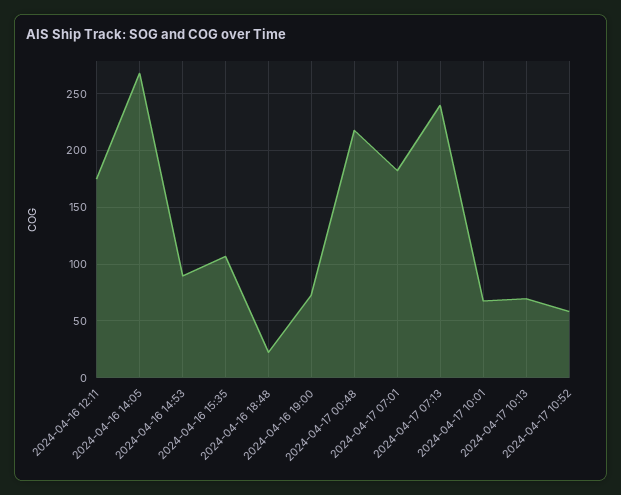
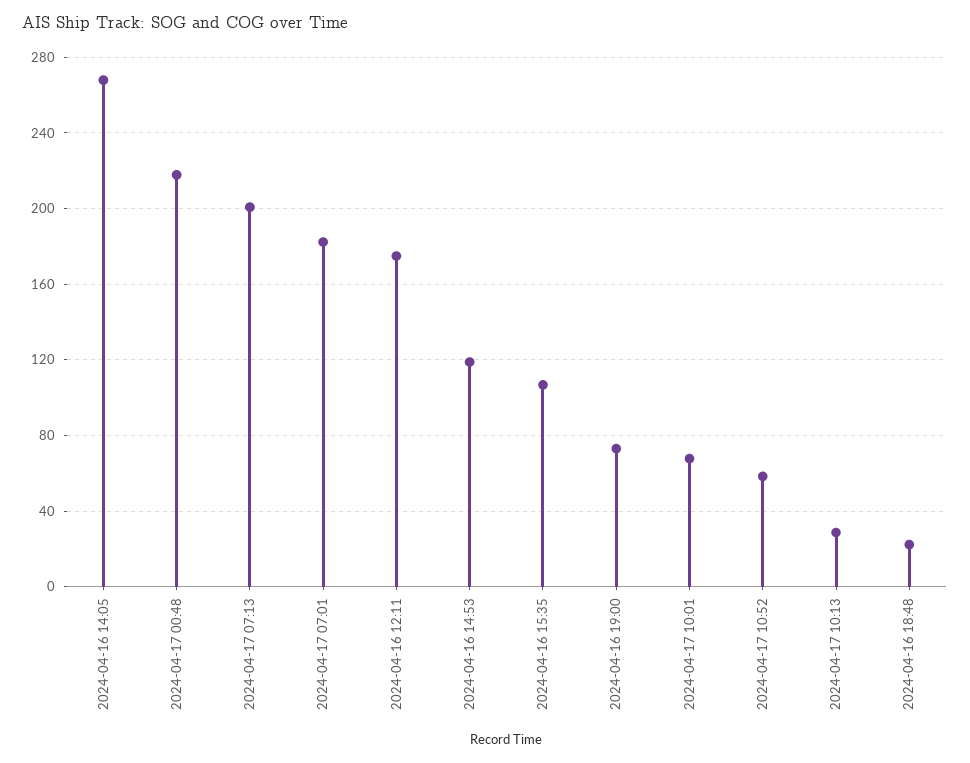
2024-04-16 14:53: 90 -> 120
2024-04-17 07:13: 240 -> 200
2024-04-17 10:13: 70 -> 30

